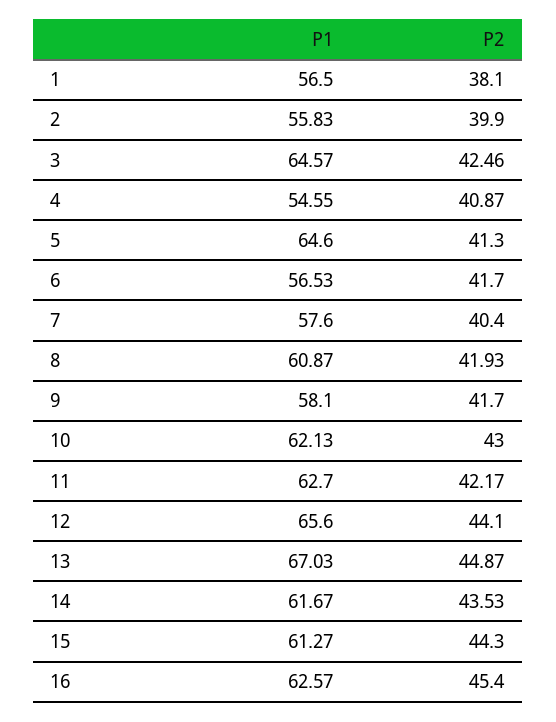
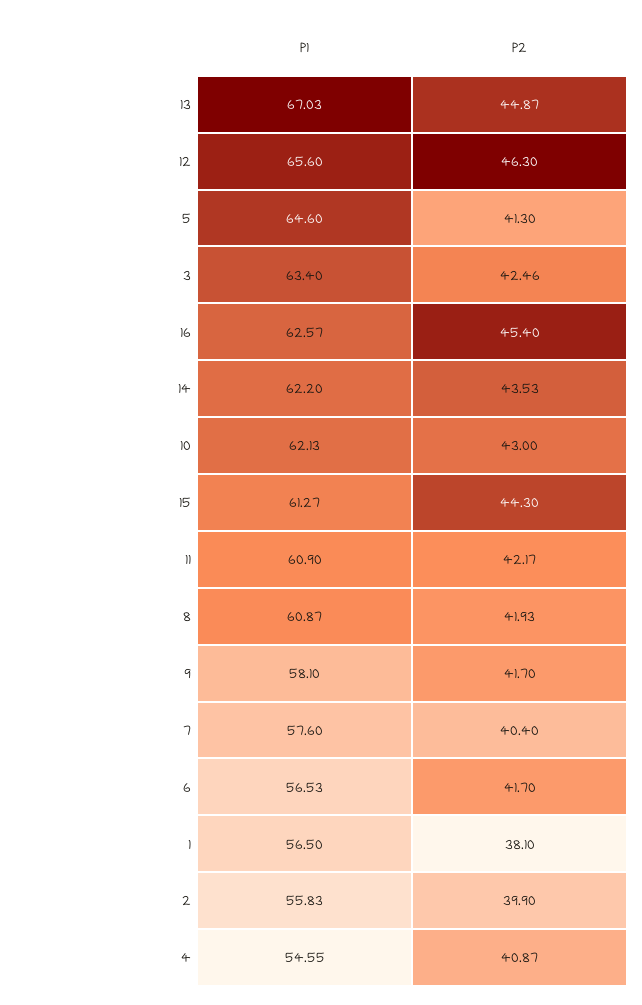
P1, 3: 64.57 -> 63.4
P1, 11: 62.7 -> 60.9
P2, 12: 44.1 -> 46.3
P1, 14: 61.67 -> 62.2

